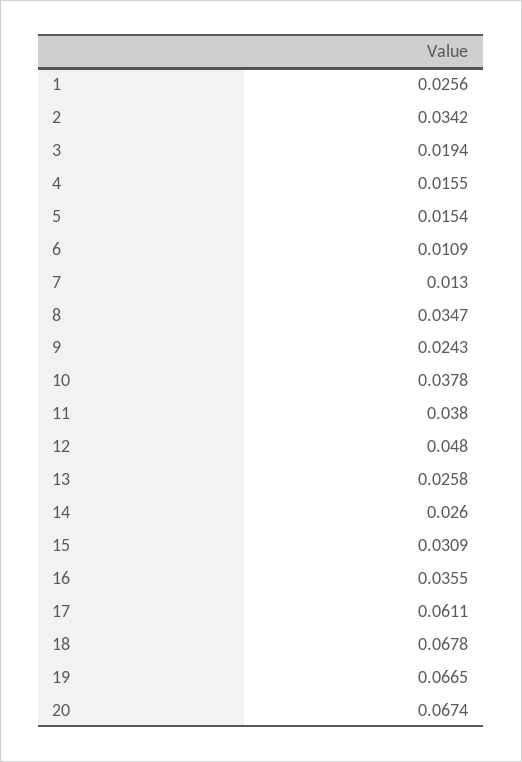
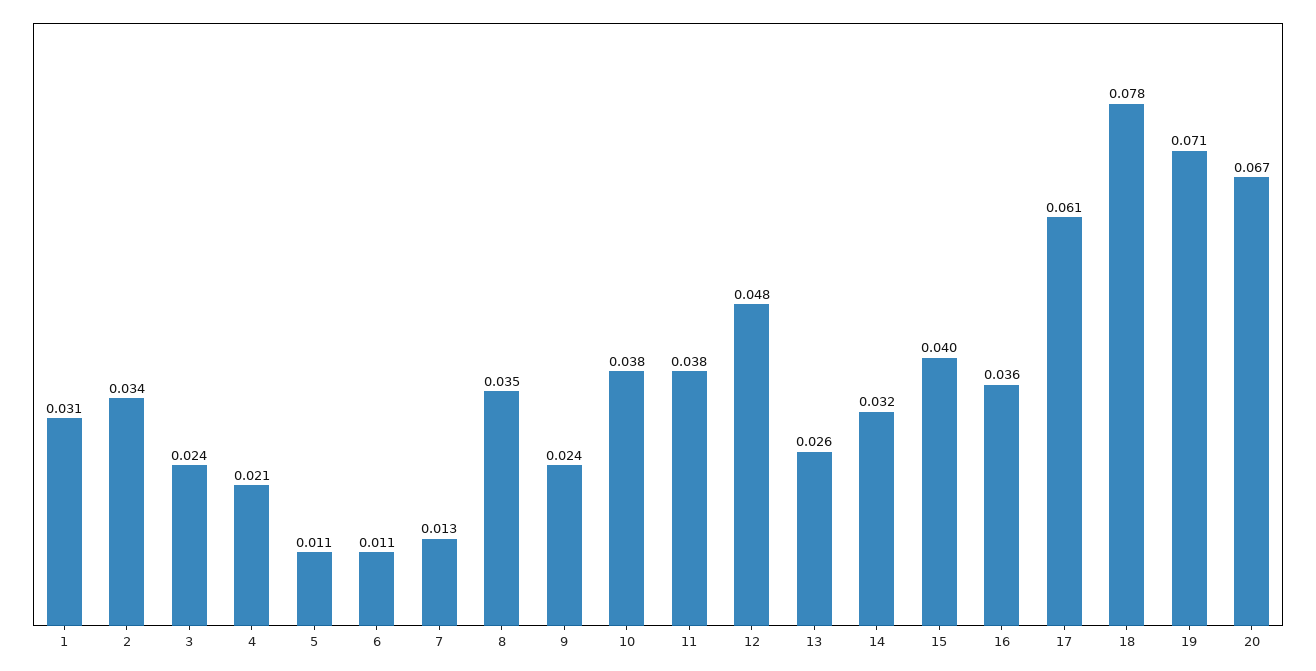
1: 0.0256 -> 0.031
3: 0.0194 -> 0.024
4: 0.0155 -> 0.021
5: 0.0154 -> 0.011
14: 0.026 -> 0.032
15: 0.0309 -> 0.04
18: 0.0678 -> 0.078
19: 0.0665 -> 0.071

